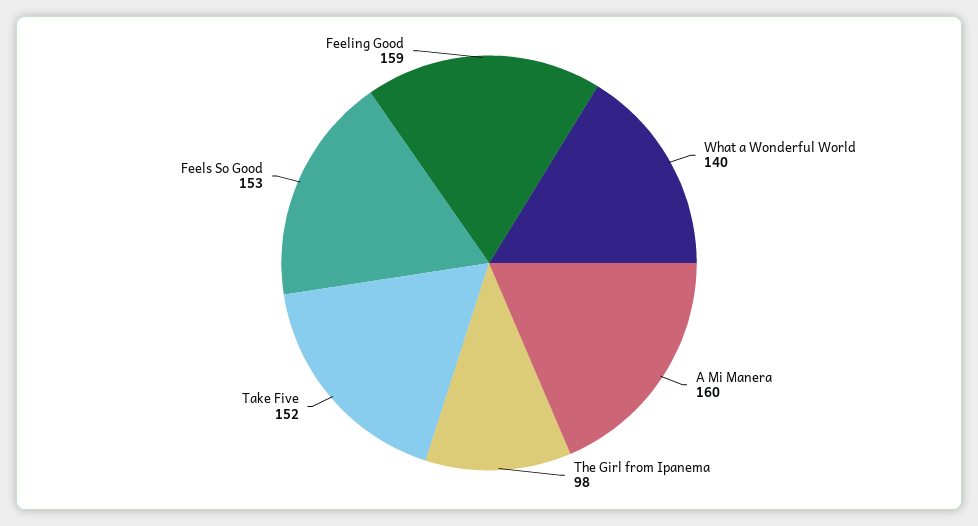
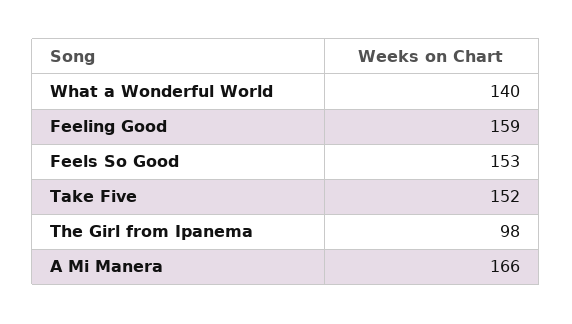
A Mi Manera: 160 -> 166

